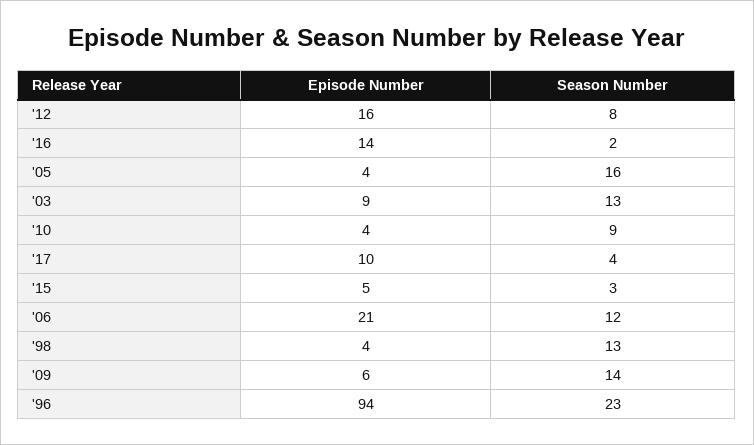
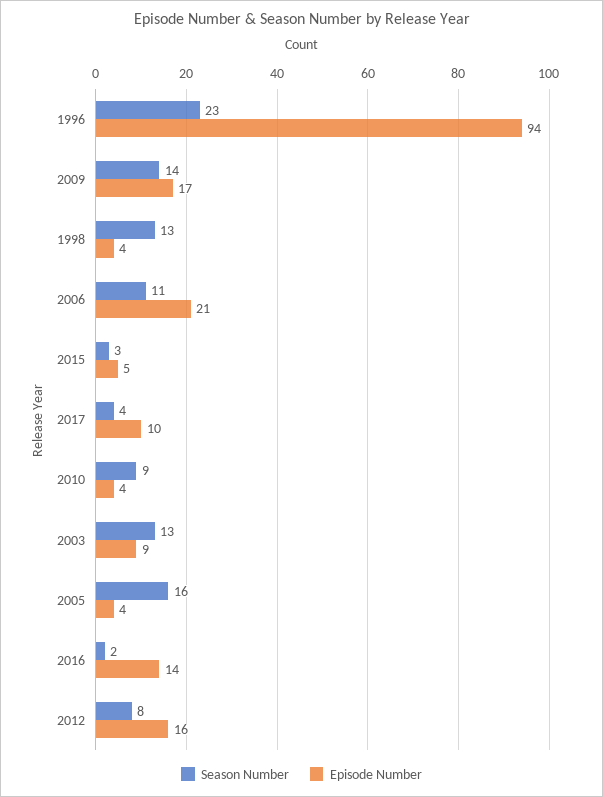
Season Number, '06: 12 -> 11
Episode Number, '09: 6 -> 17

